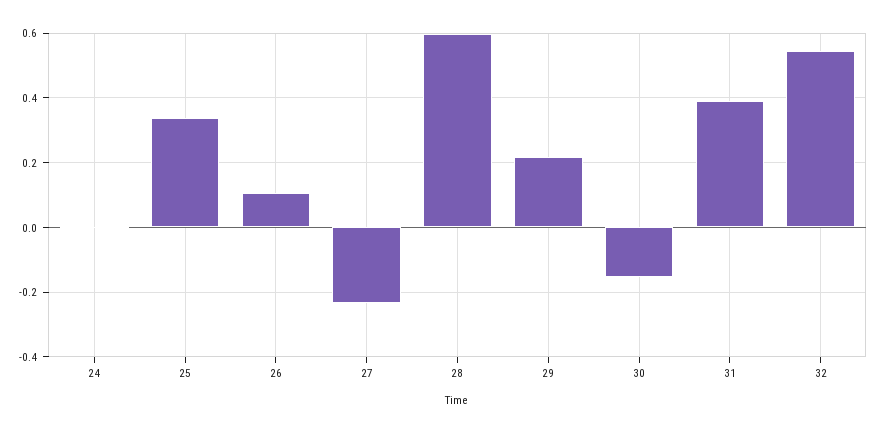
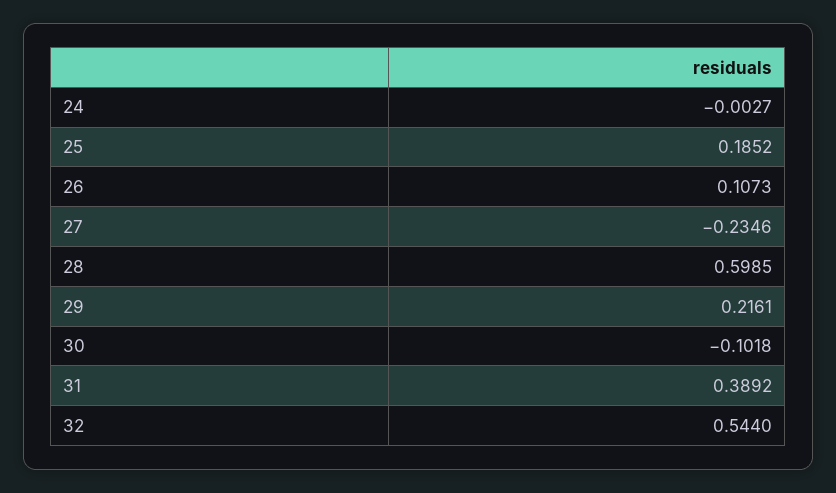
25: 0.34 -> 0.1852
30: -0.16 -> -0.1018

